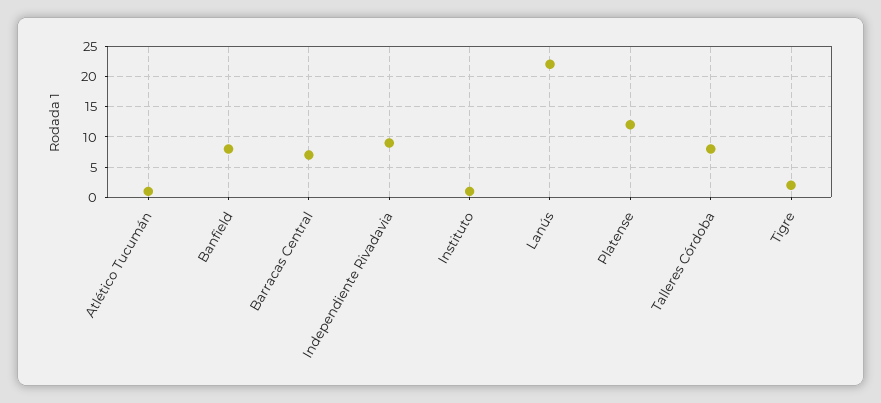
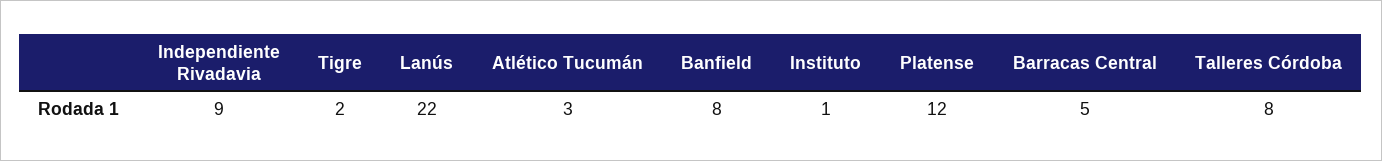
Atlético Tucumán: 1 -> 3
Barracas Central: 7 -> 5

